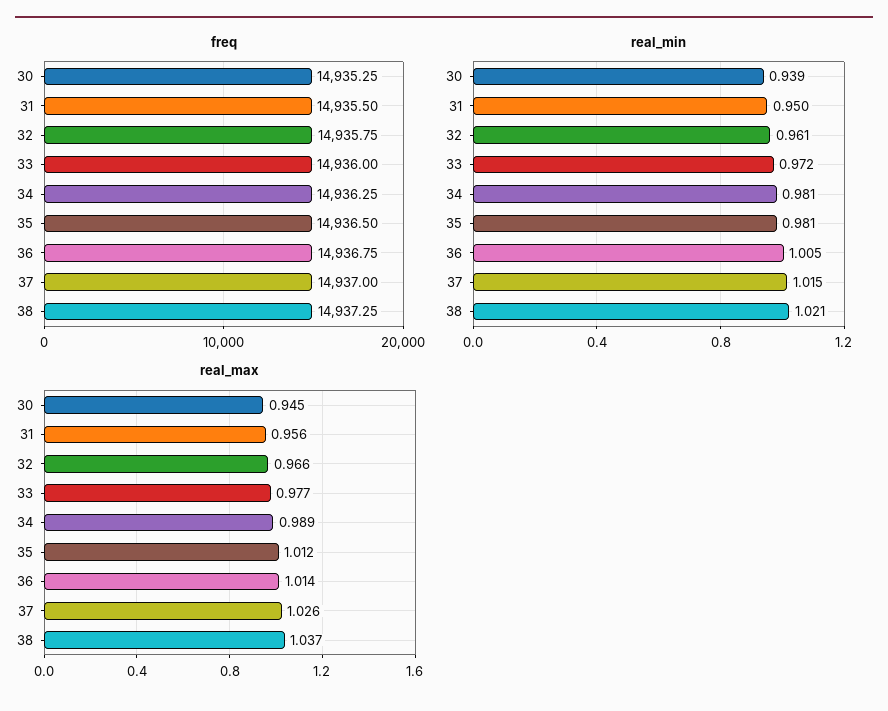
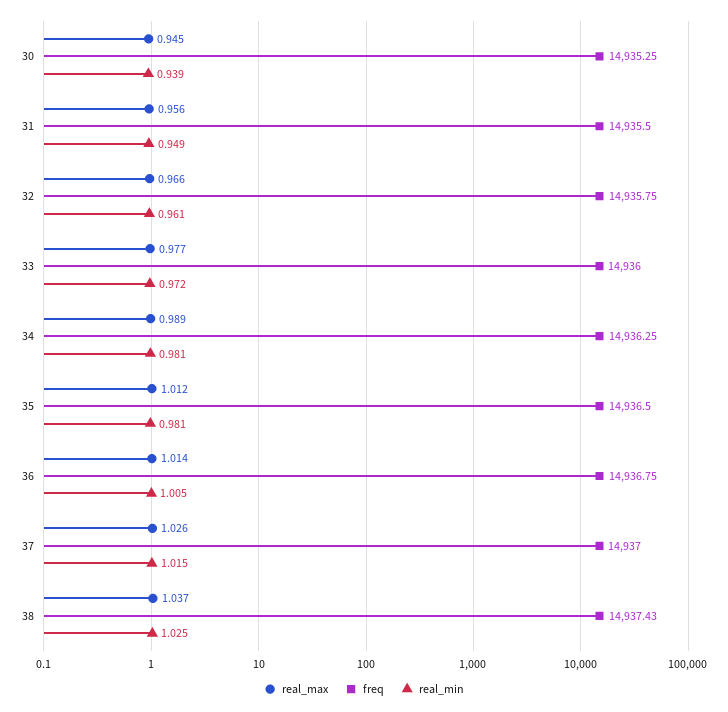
freq, 38: 14937.25 -> 14937.43
real_min, 31: 0.95 -> 0.949
real_min, 38: 1.021 -> 1.025

